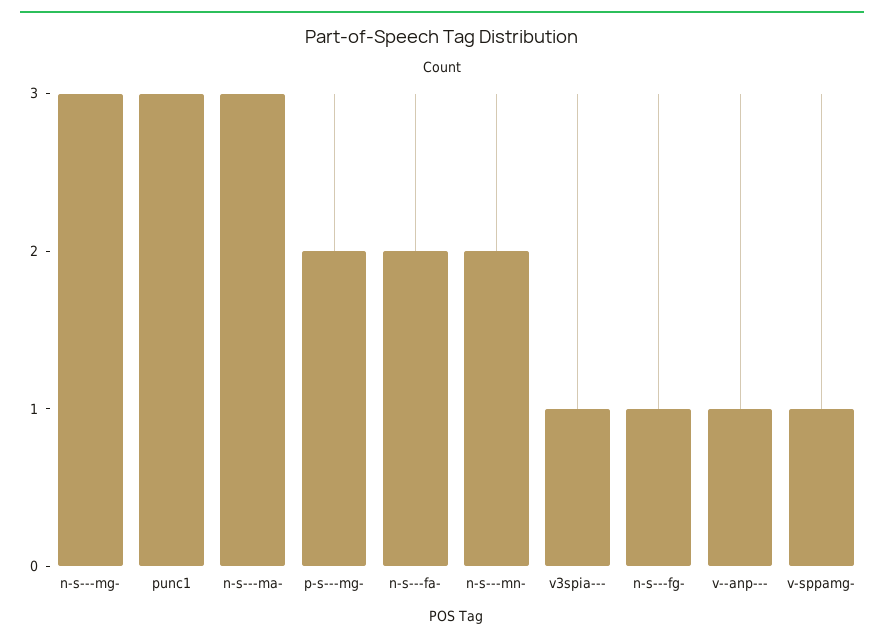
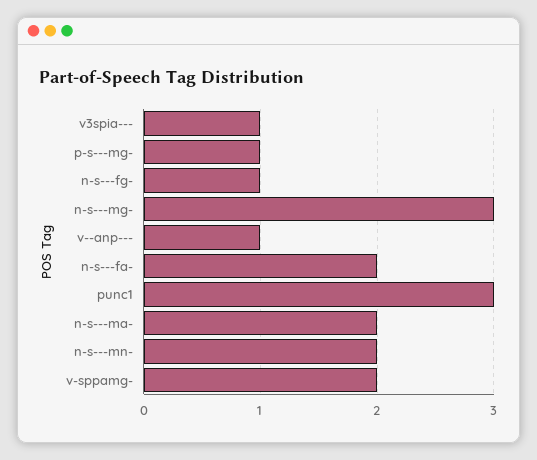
n-s---ma-: 3 -> 2
p-s---mg-: 2 -> 1
v-sppamg-: 1 -> 2

